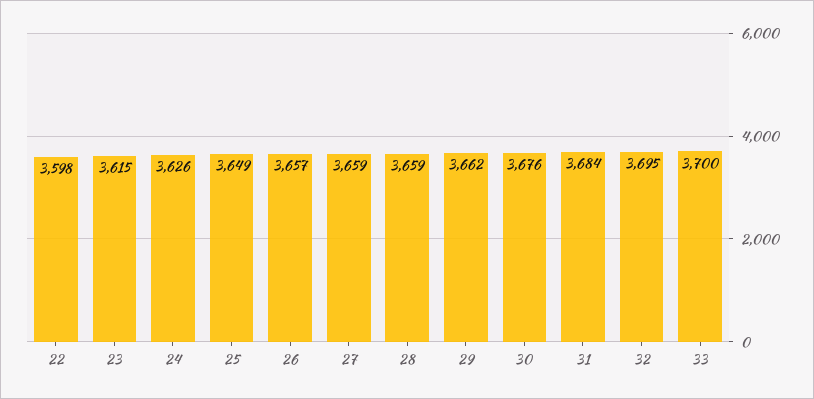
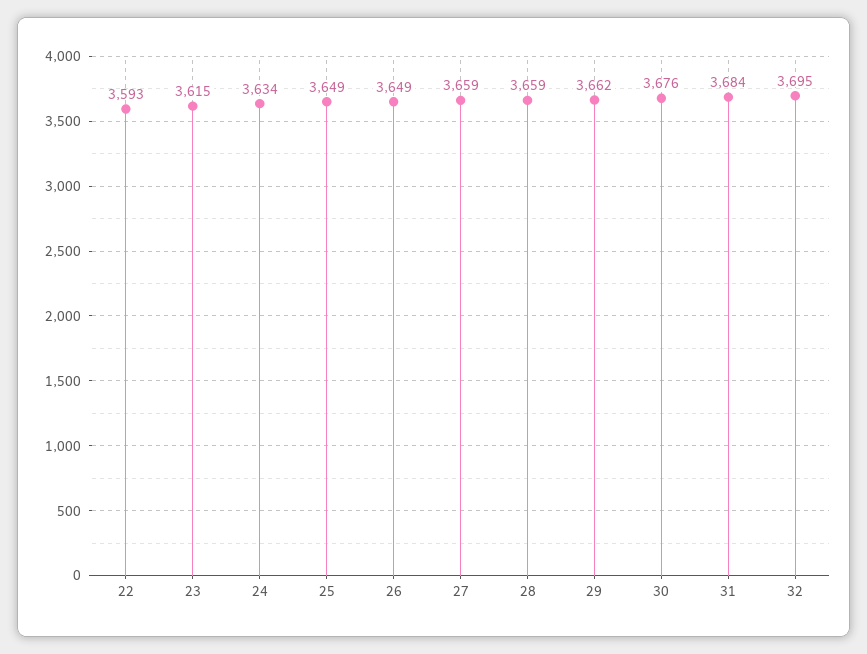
22: 3598 -> 3593
24: 3626 -> 3634
26: 3657 -> 3649
33: 3700 -> none

